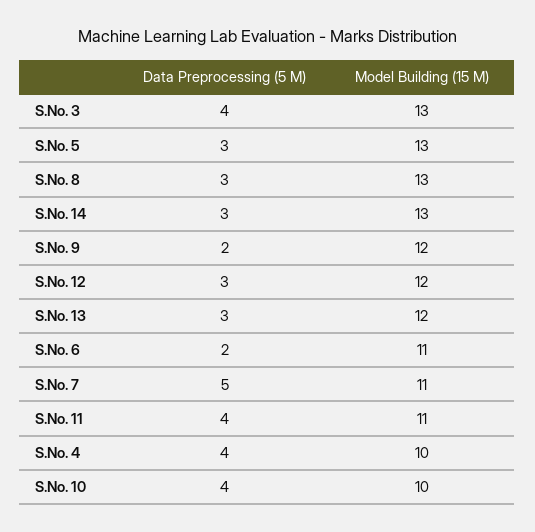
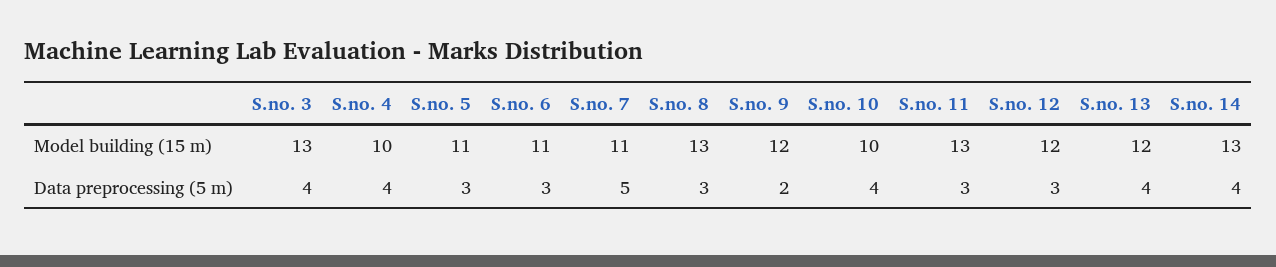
Model Building (15 M), S.No. 5: 13 -> 11
Data Preprocessing (5 M), S.No. 14: 3 -> 4
Data Preprocessing (5 M), S.No. 13: 3 -> 4
Data Preprocessing (5 M), S.No. 6: 2 -> 3
Data Preprocessing (5 M), S.No. 11: 4 -> 3
Model Building (15 M), S.No. 11: 11 -> 13

